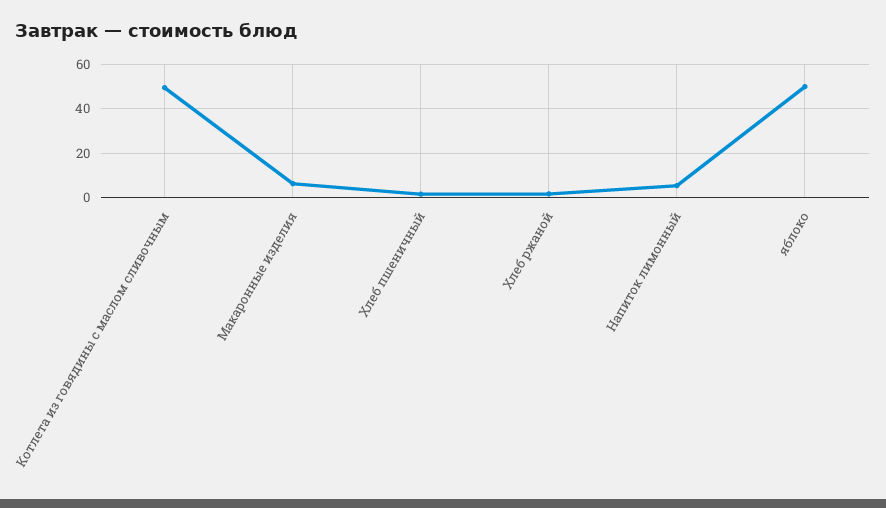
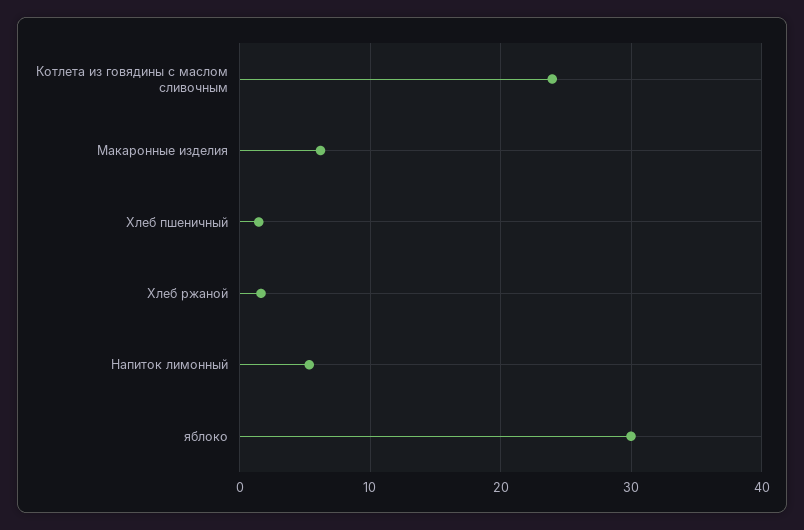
Котлета из говядины с маслом сливочным: 50 -> 24
яблоко: 50 -> 30

